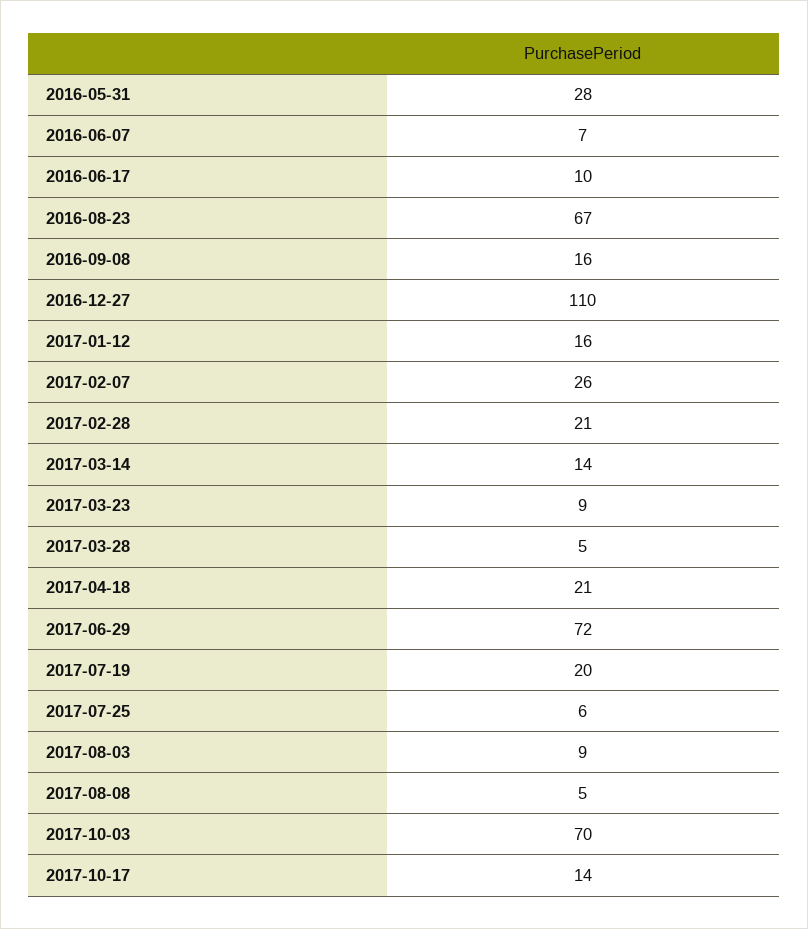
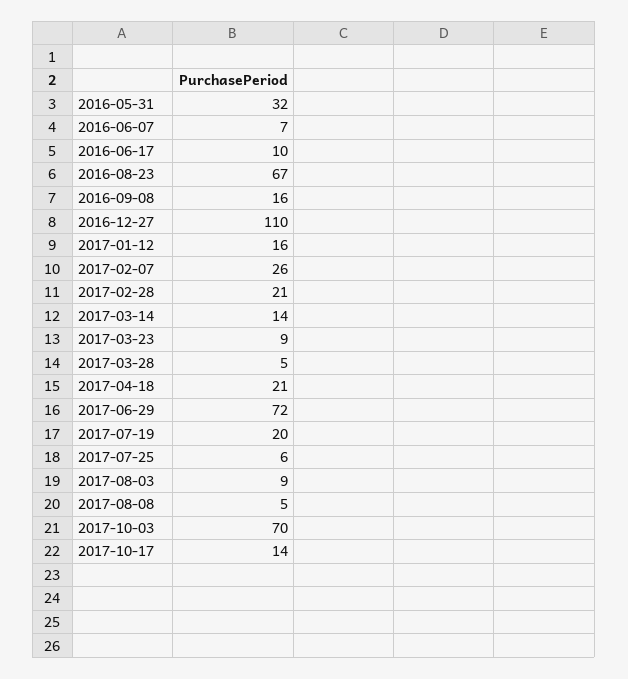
2016-05-31: 28 -> 32

